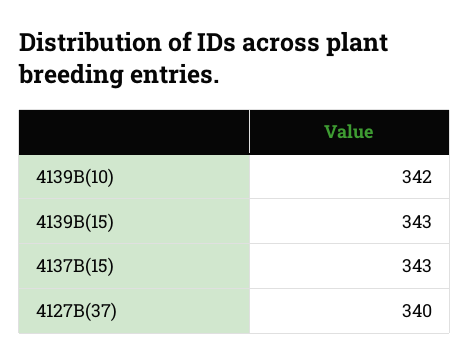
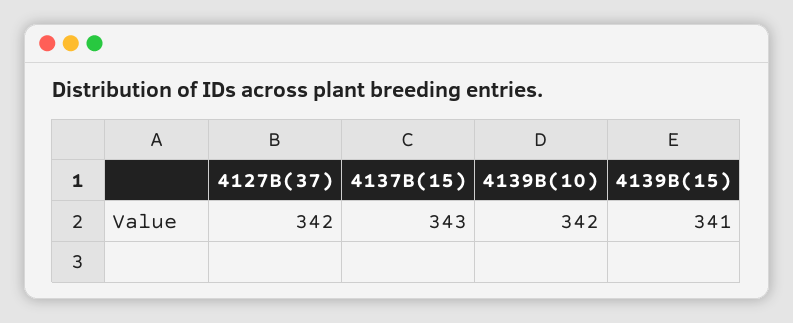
4139B(15): 343 -> 341
4127B(37): 340 -> 342

